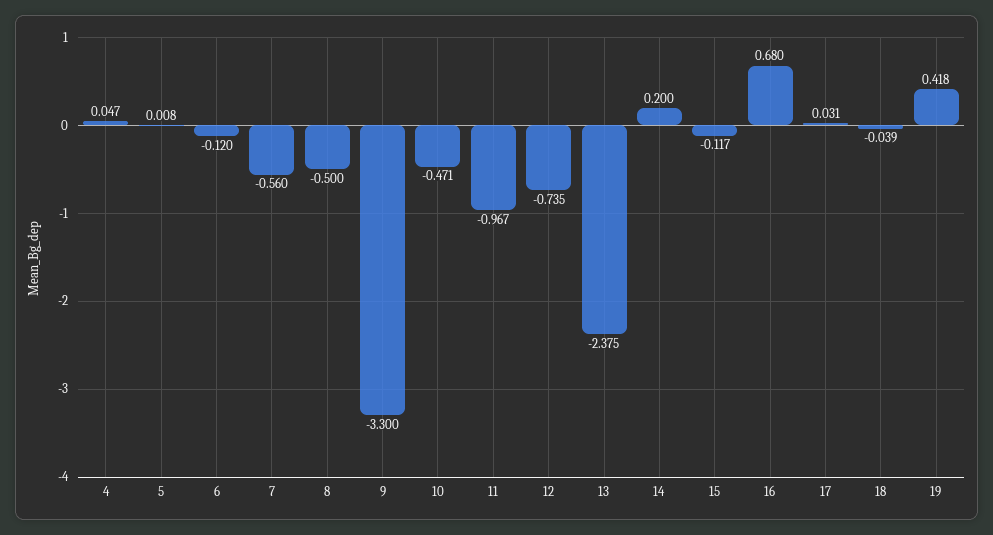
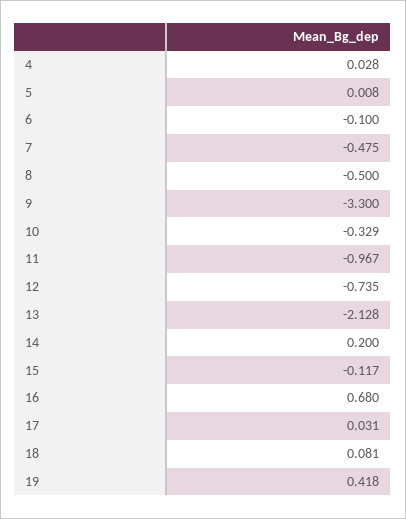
4: 0.047 -> 0.028
6: -0.12 -> -0.1
7: -0.56 -> -0.475
10: -0.471 -> -0.329
13: -2.375 -> -2.128
18: -0.039 -> 0.081

